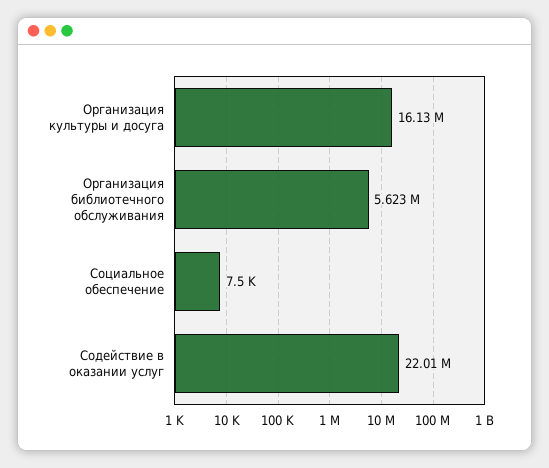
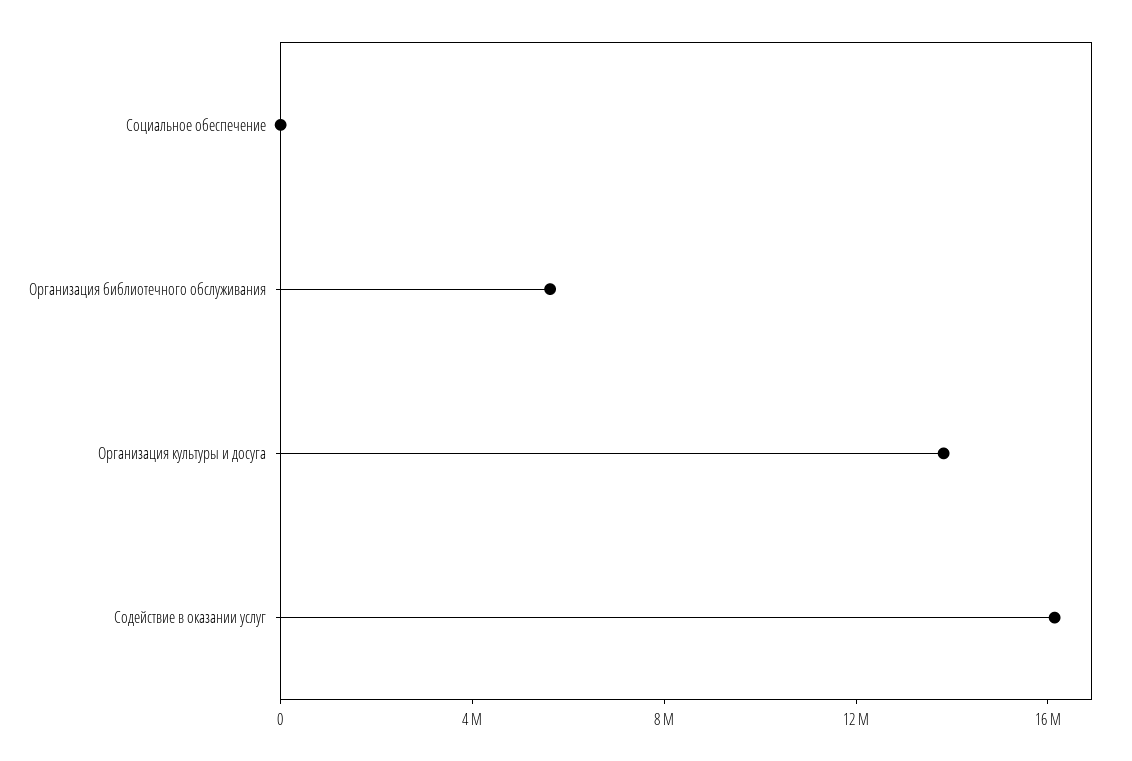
Организация культуры и досуга: 16130000 -> 14000000
Содействие в оказании услуг: 22010000 -> 16000000

